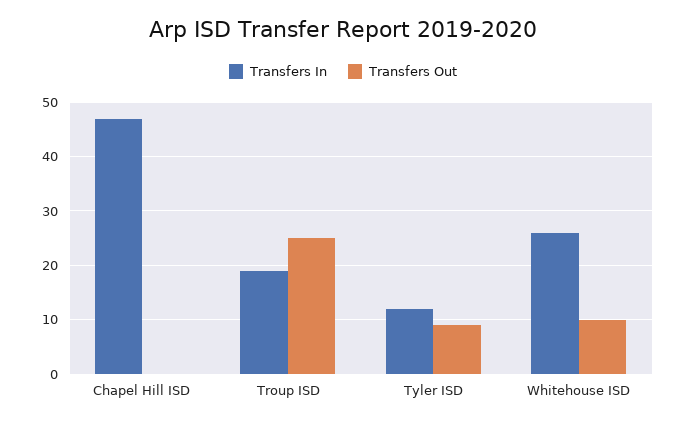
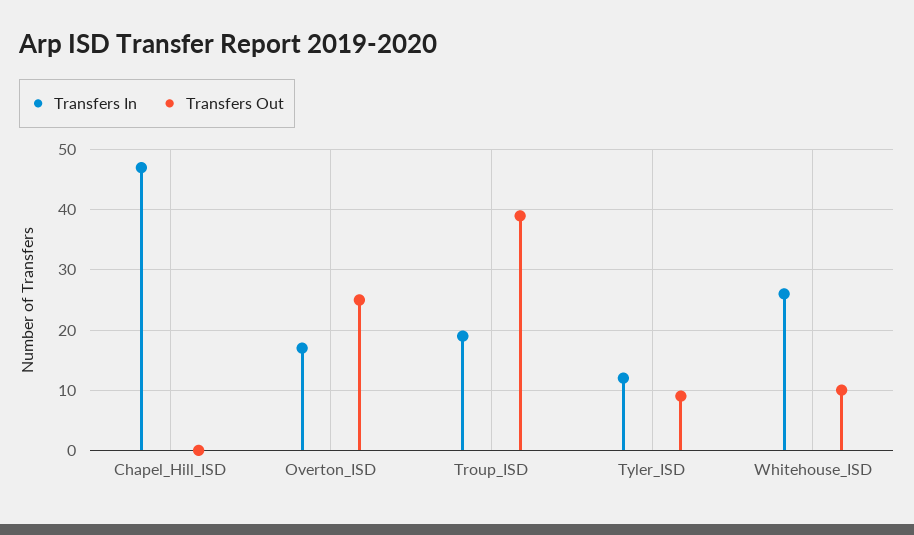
Transfers Out, Troup ISD: 25 -> 39
Transfers In, Overton_ISD: none -> 17
Transfers Out, Overton_ISD: none -> 25

